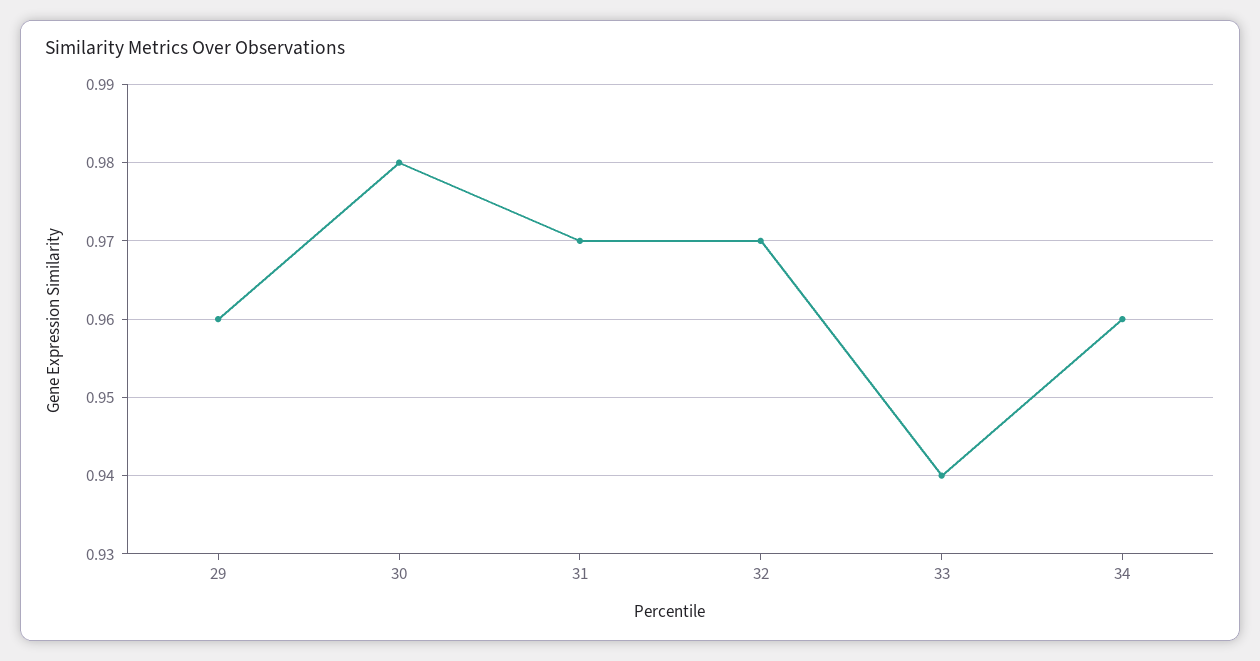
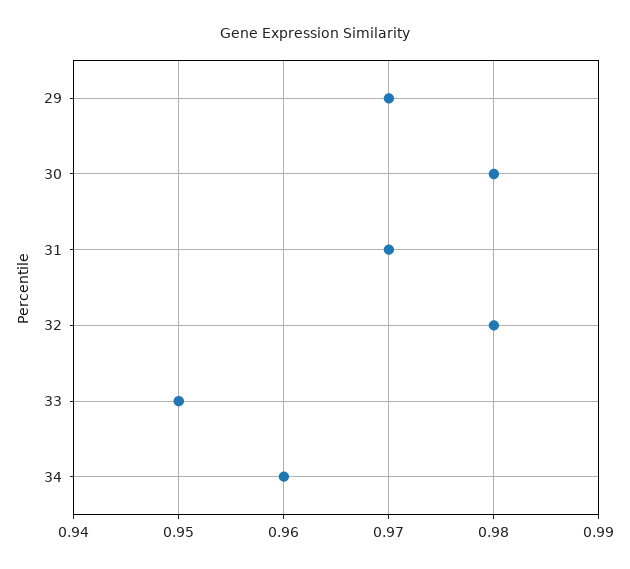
29: 0.96 -> 0.97
32: 0.97 -> 0.98
33: 0.94 -> 0.95

